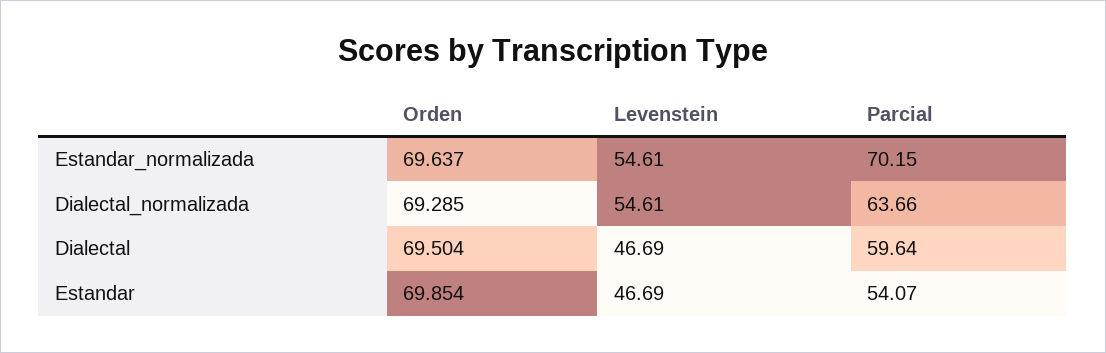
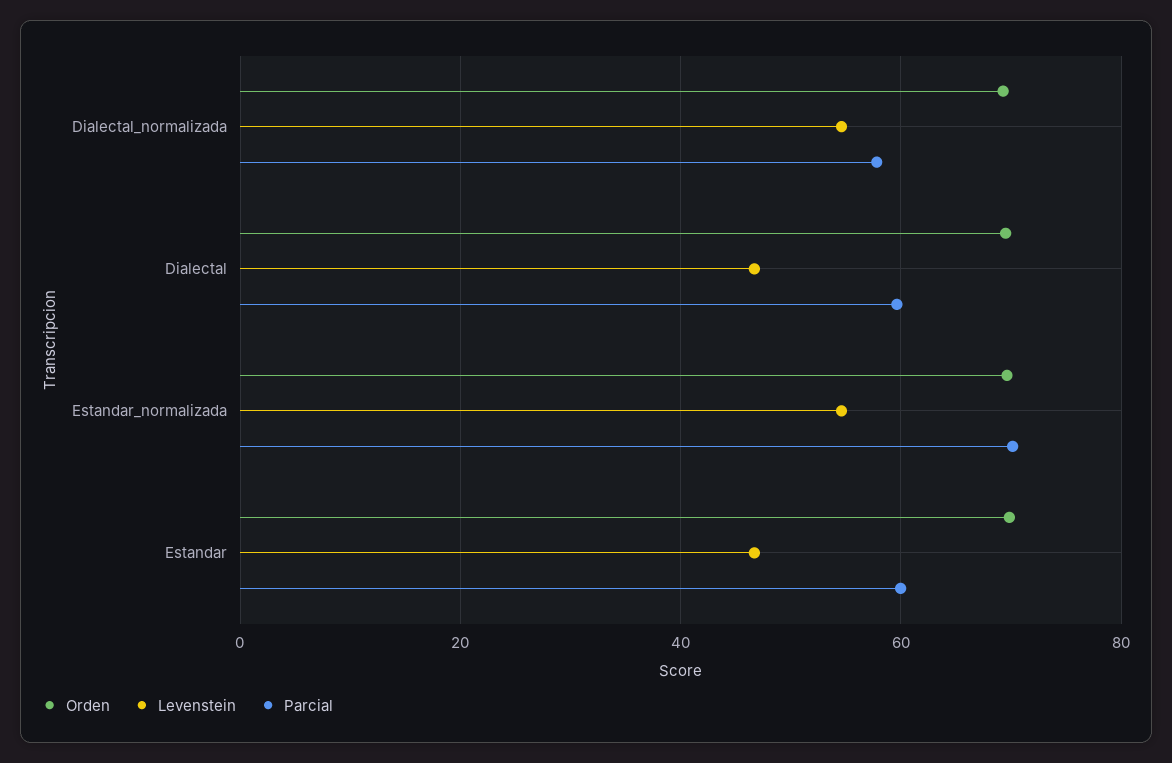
Parcial, Dialectal_normalizada: 63.66 -> 58
Parcial, Estandar: 54.07 -> 60

